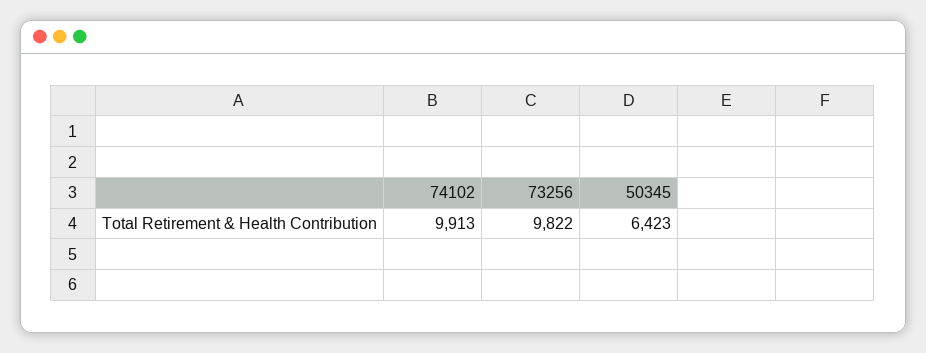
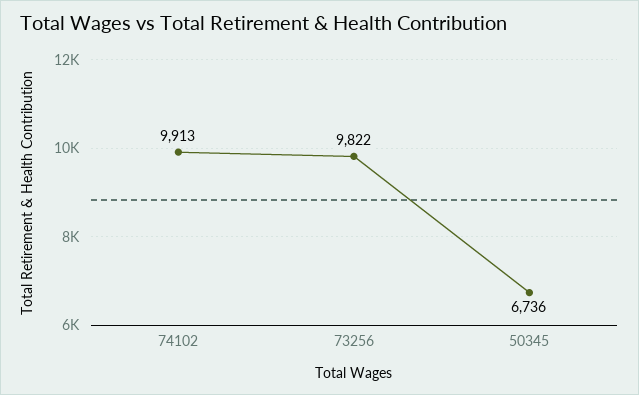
50345: 6423 -> 6736

